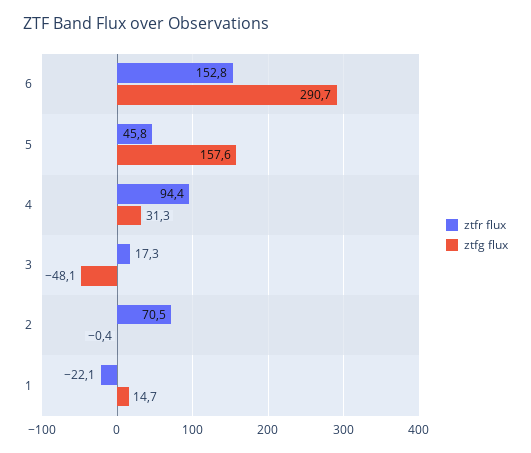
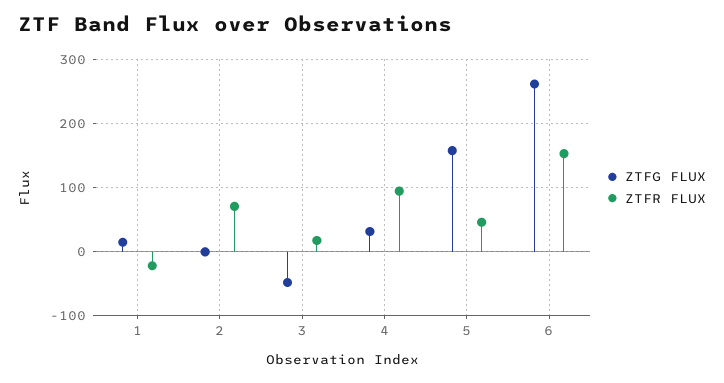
ztfg flux, 6: 290.7 -> 260

